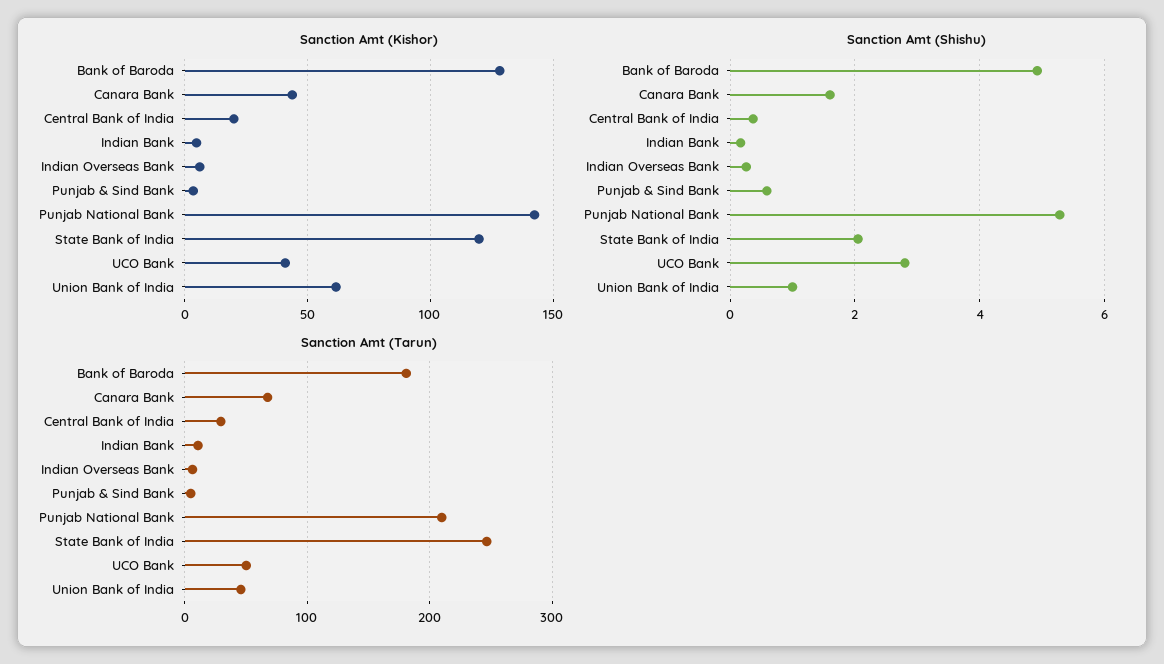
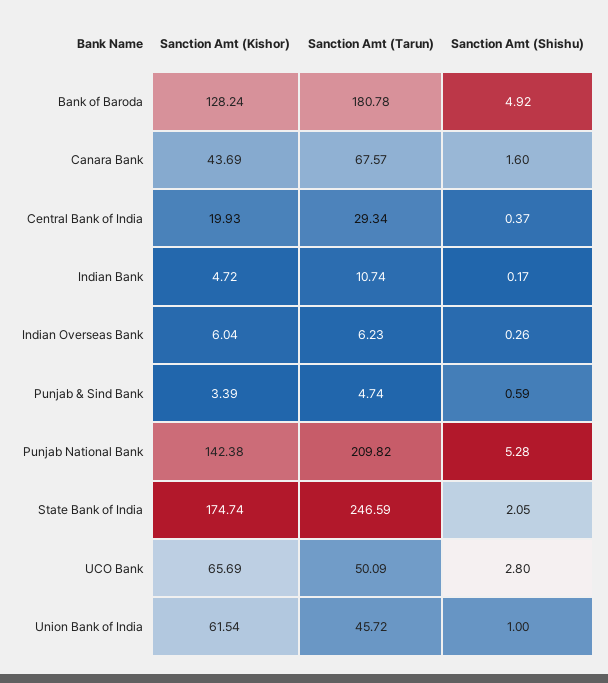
Sanction Amt (Kishor), State Bank of India: 120 -> 174.74
Sanction Amt (Kishor), UCO Bank: 40 -> 65.69

